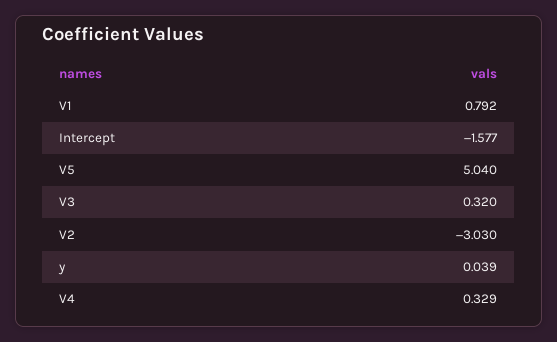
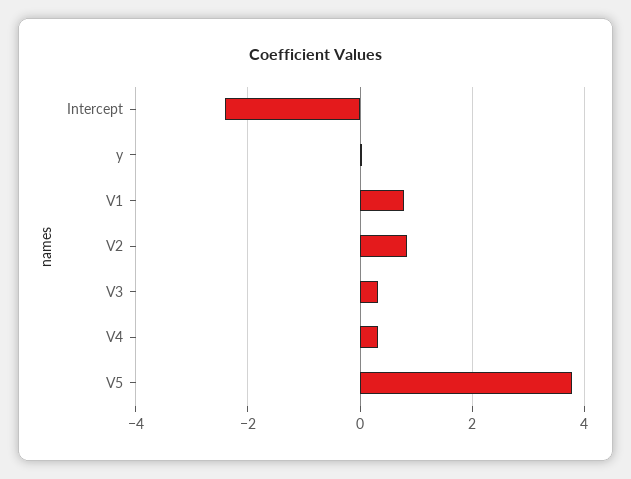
Intercept: -1.577 -> -2.4
V5: 5.04 -> 3.8
V2: -3.03 -> 0.8

